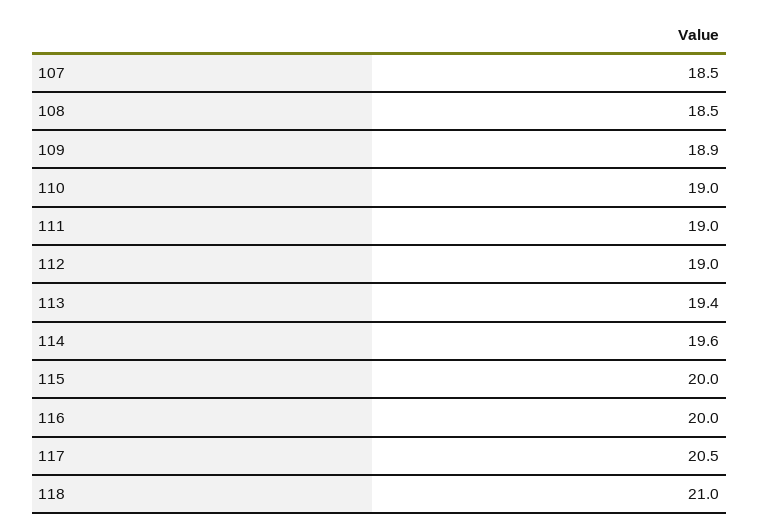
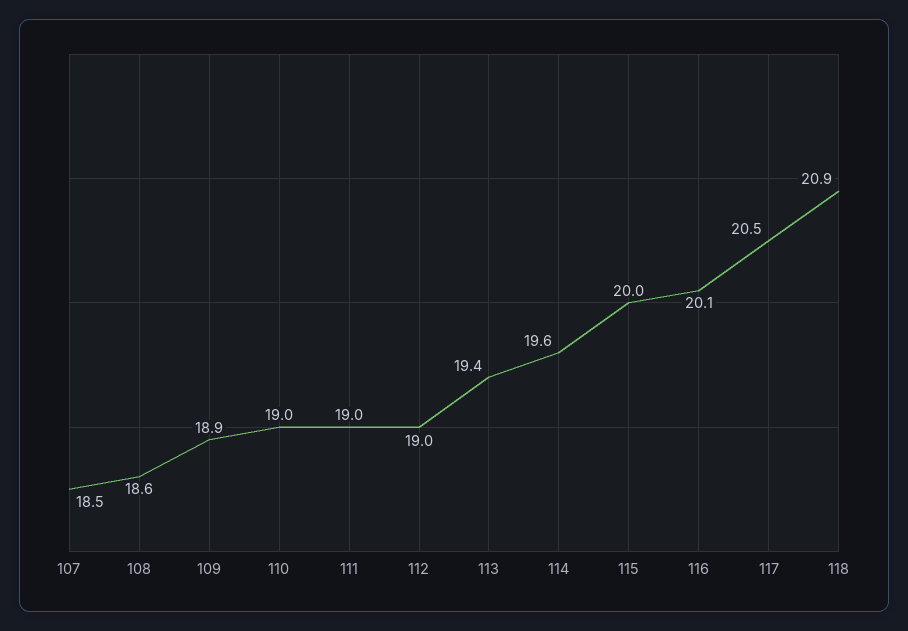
108: 18.5 -> 18.6
116: 20 -> 20.1
118: 21 -> 20.9

